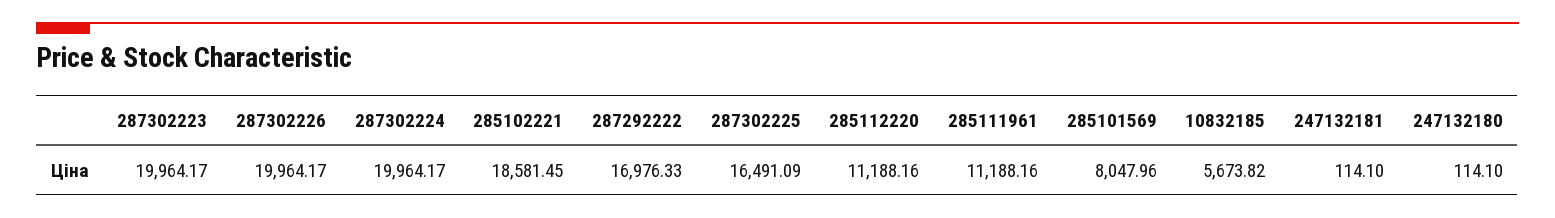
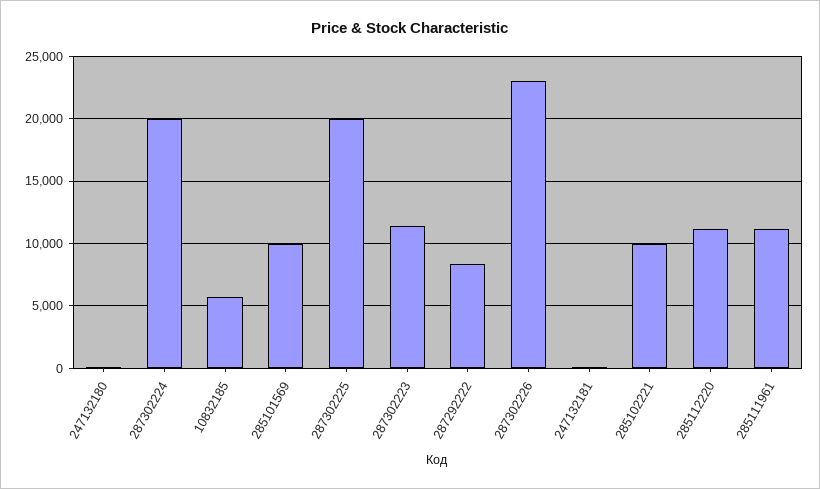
287302223: 19964.17 -> 11500
287302226: 19964.17 -> 23000
285102221: 18581.45 -> 10000
287292222: 16976.33 -> 8500
287302225: 16491.09 -> 20000
285101569: 8047.96 -> 10000

